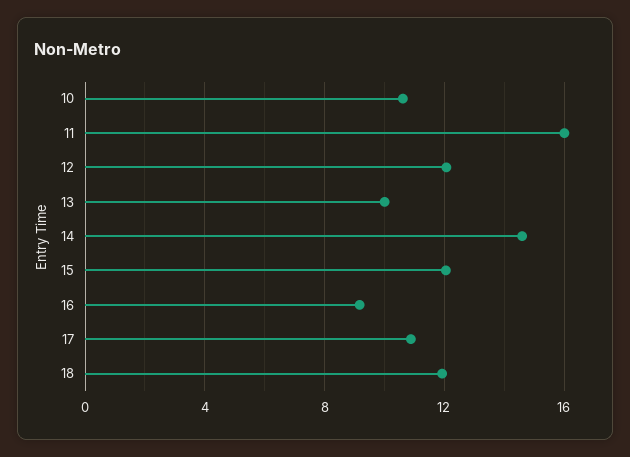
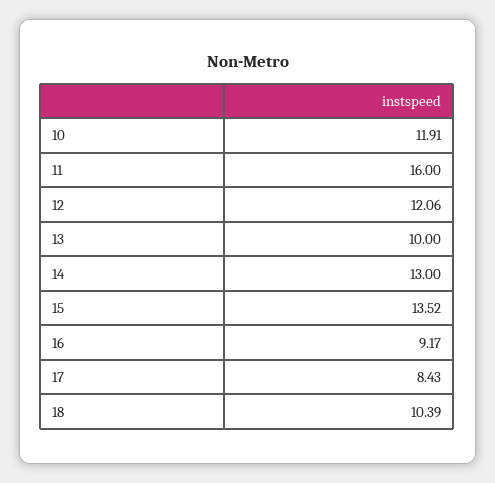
10: 10.5 -> 11.91
14: 14.5 -> 13
15: 12 -> 13.52
17: 11 -> 8.43
18: 12 -> 10.39

